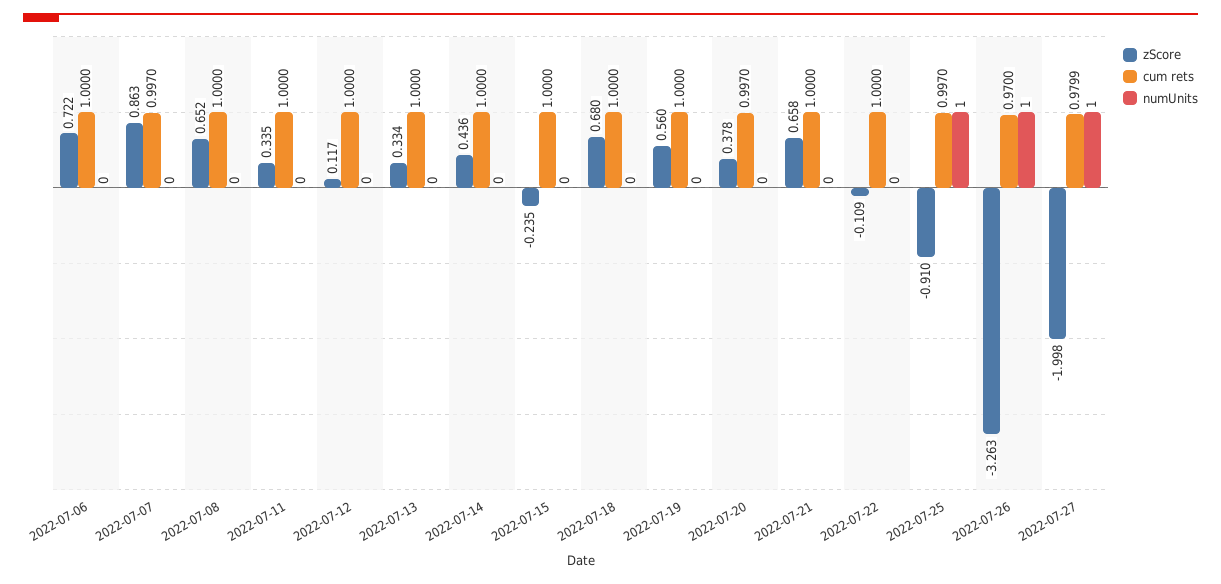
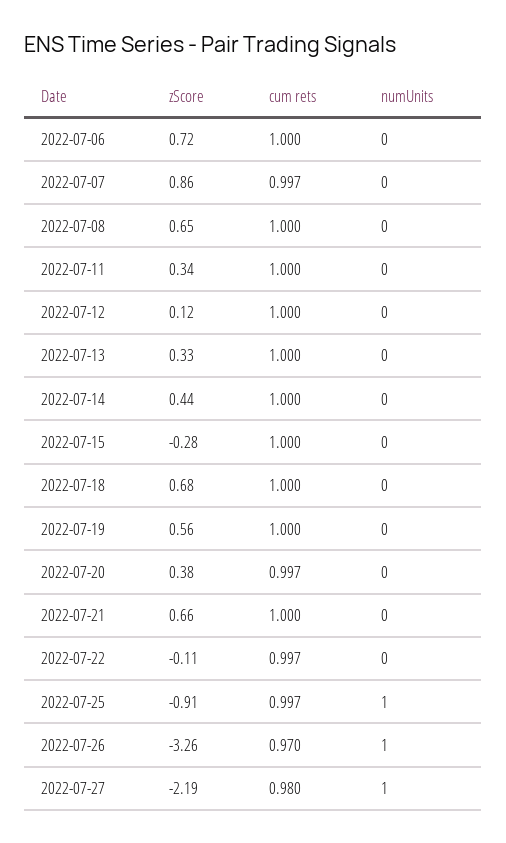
zScore, 2022-07-15: -0.235 -> -0.28
cum rets, 2022-07-22: 1 -> 0.997
zScore, 2022-07-27: -1.998 -> -2.19

